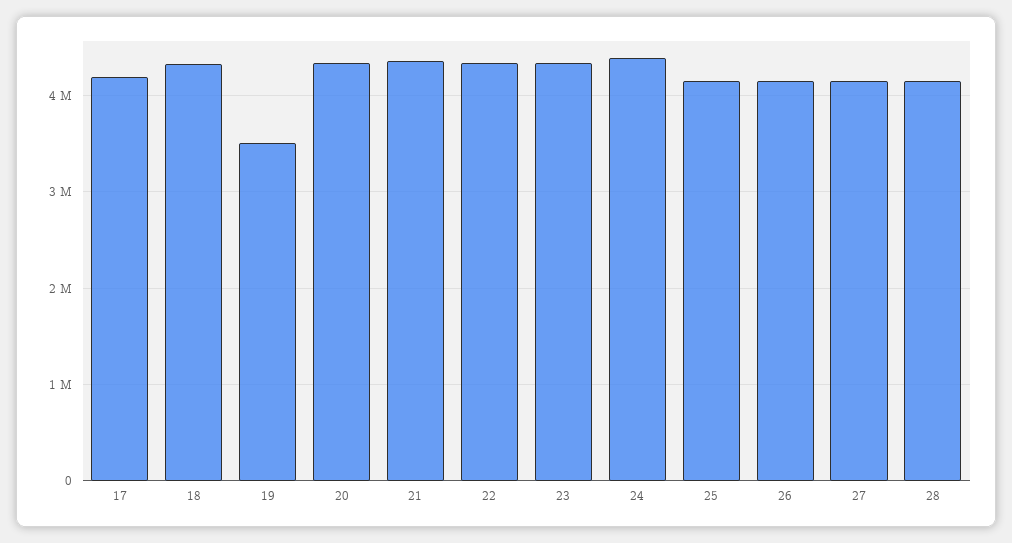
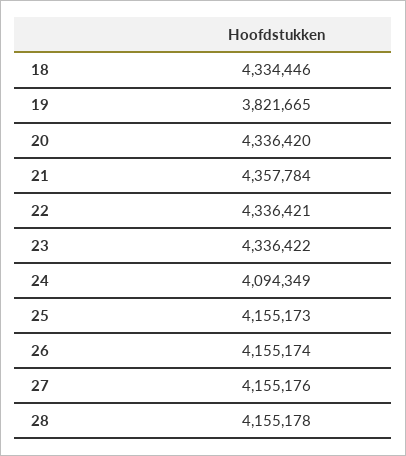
17: 4200000 -> none
19: 3500000 -> 3821665
24: 4400000 -> 4094349

